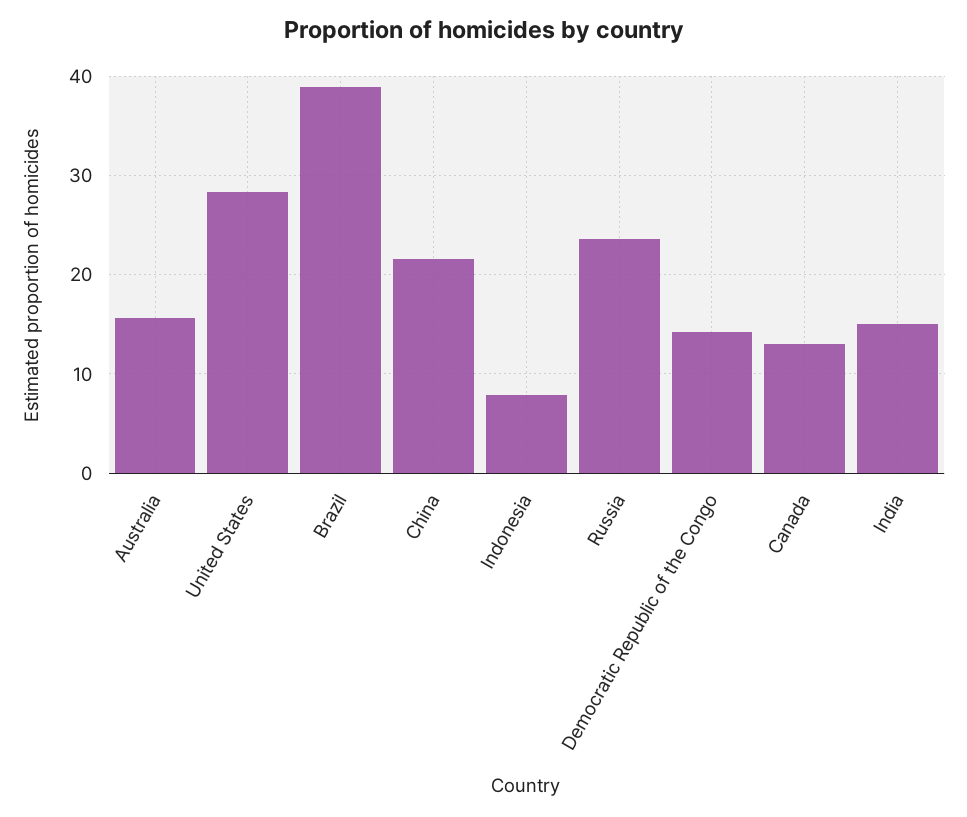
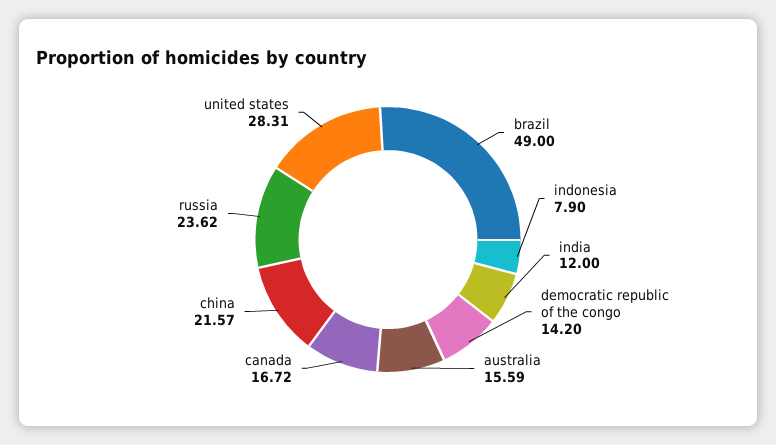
Brazil: 39 -> 49
Canada: 13 -> 16.72
India: 15 -> 12

